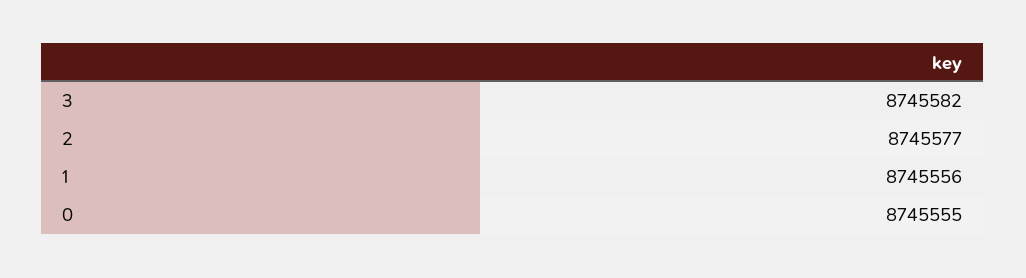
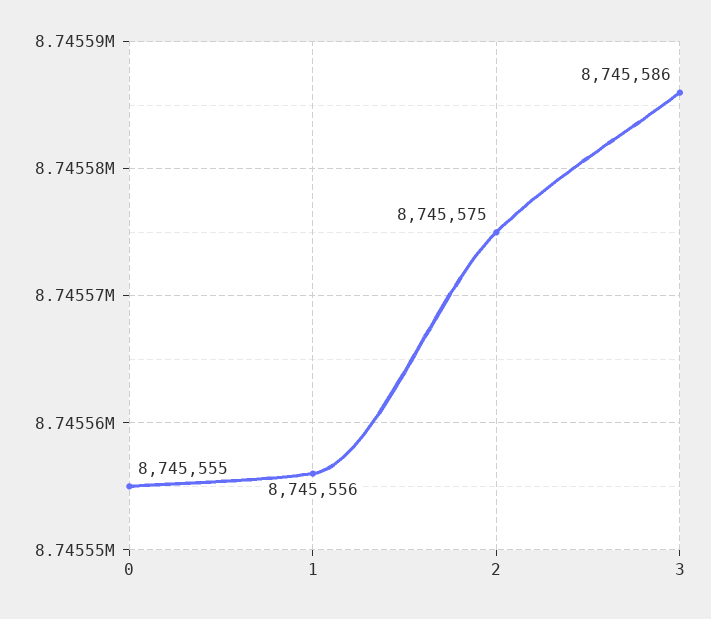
3: 8745582 -> 8745586
2: 8745577 -> 8745575

